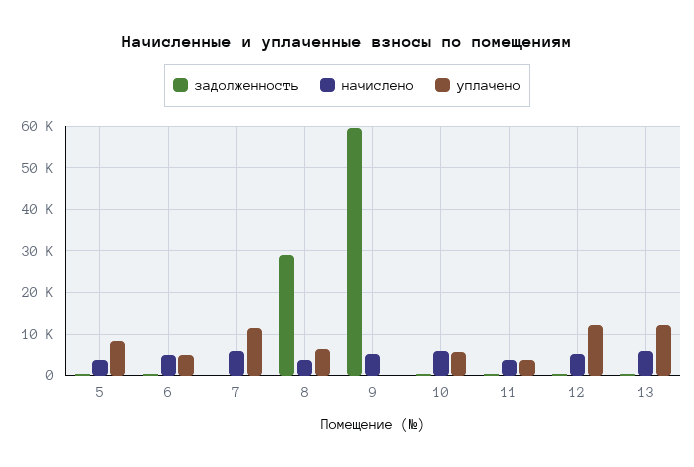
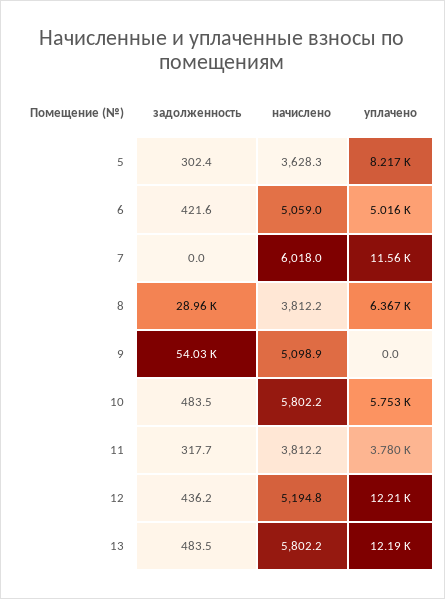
задолженность, 9: 60000 -> 54030

